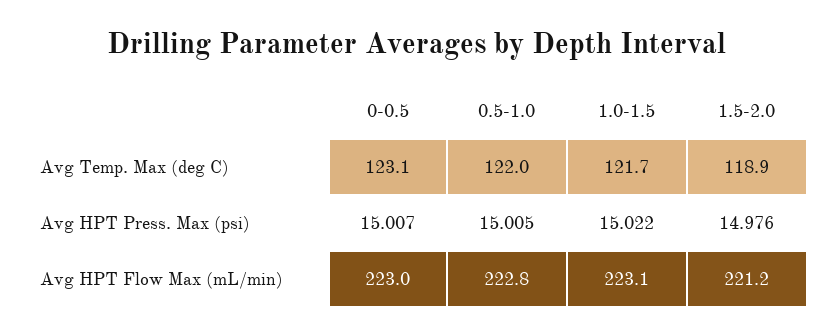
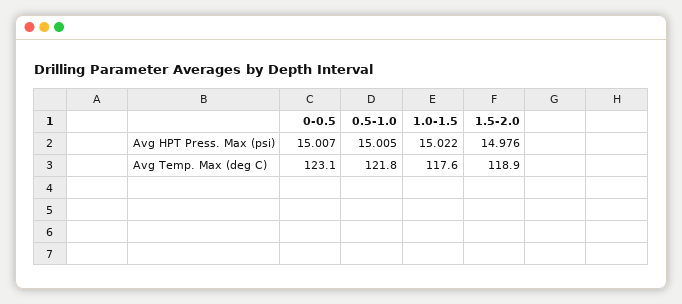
0.5-1.0, Avg Temp. Max (deg C): 122 -> 121.8
1.0-1.5, Avg Temp. Max (deg C): 121.7 -> 117.6
0-0.5, Avg HPT Flow Max (mL/min): 223 -> none
0.5-1.0, Avg HPT Flow Max (mL/min): 222.8 -> none
1.0-1.5, Avg HPT Flow Max (mL/min): 223.1 -> none
1.5-2.0, Avg HPT Flow Max (mL/min): 221.2 -> none

